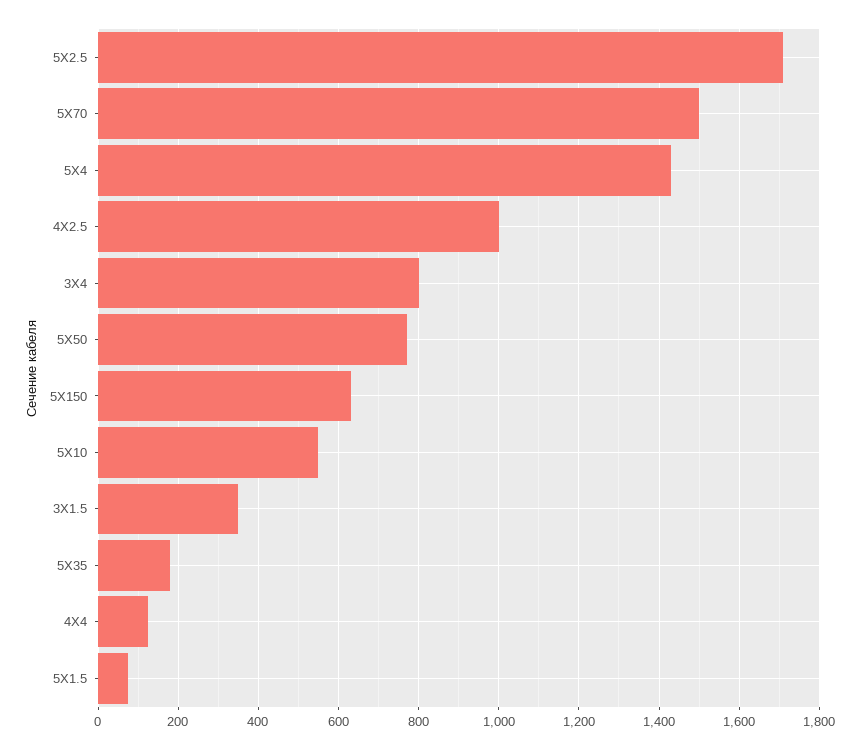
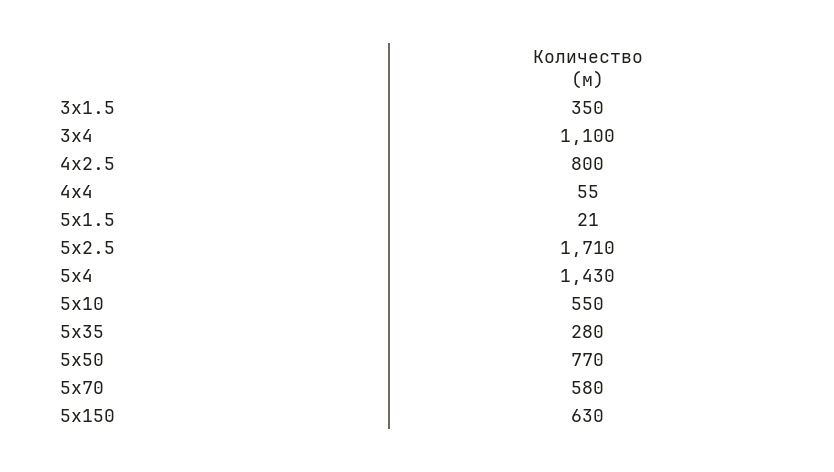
5Х70: 1500 -> 580
4Х2.5: 1000 -> 800
3Х4: 800 -> 1100
5Х35: 180 -> 280
4Х4: 120 -> 55
5Х1.5: 80 -> 21

